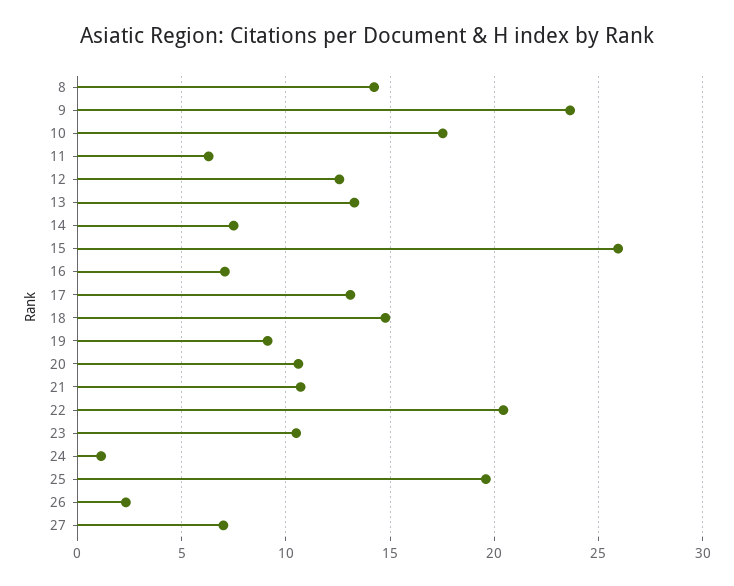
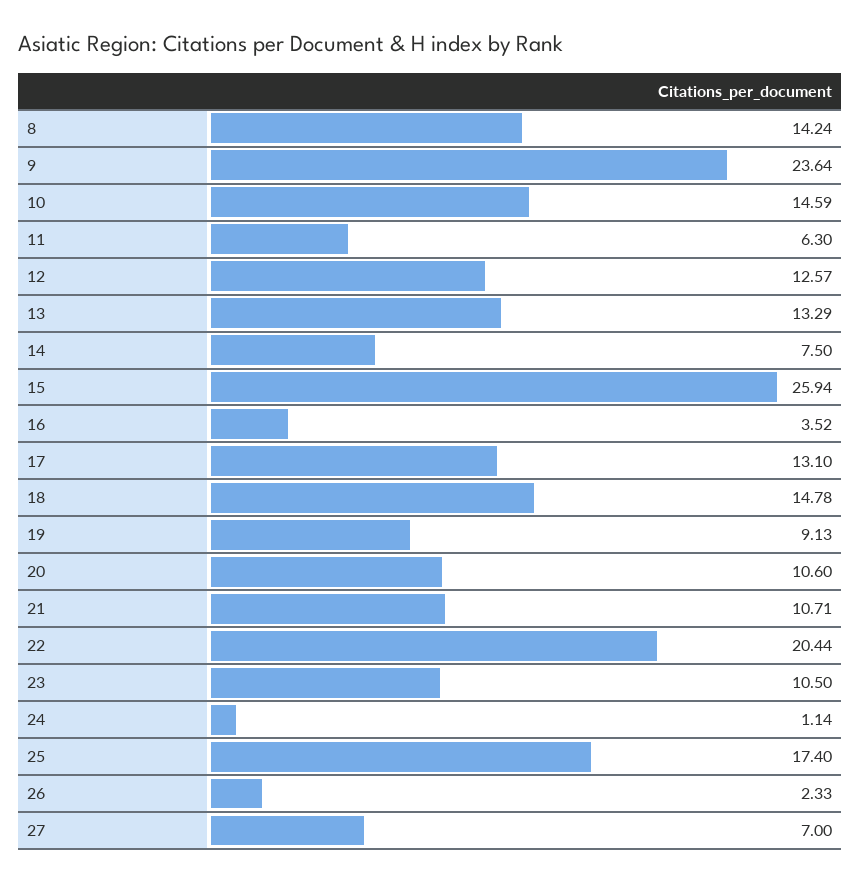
10: 17.5 -> 14.59
16: 7 -> 3.52
25: 19.5 -> 17.4

